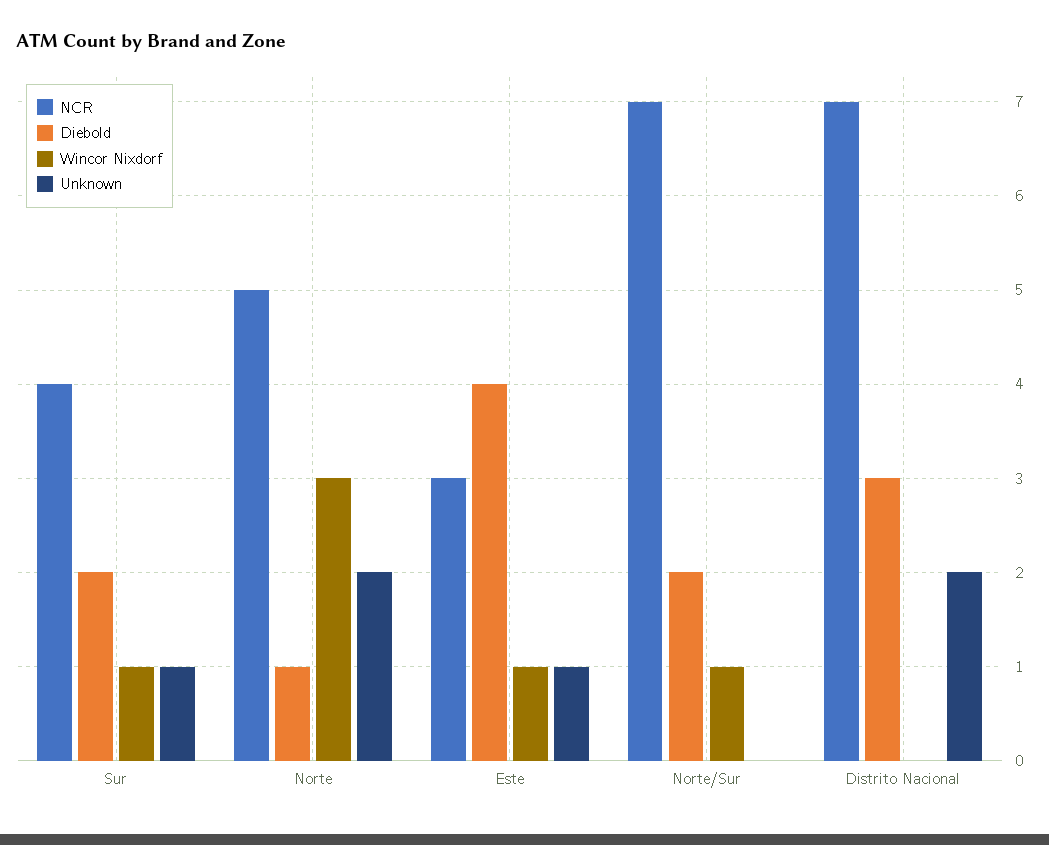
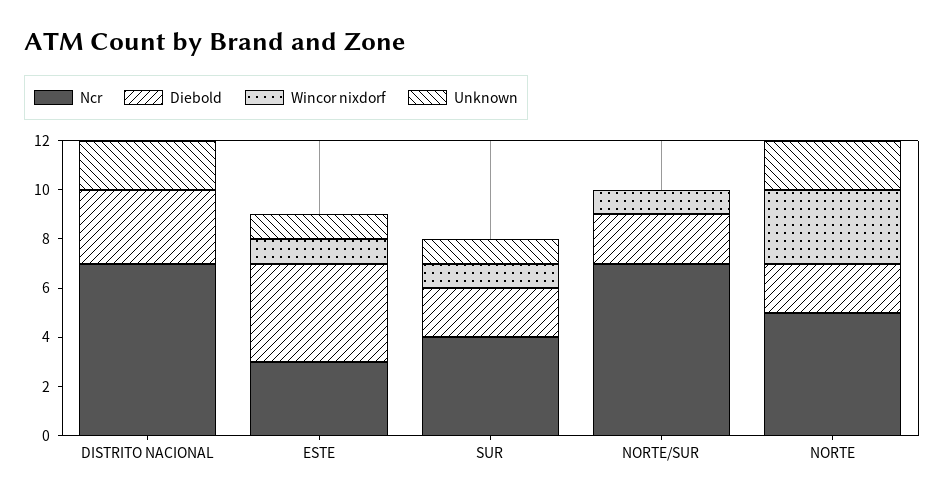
Diebold, Norte: 1 -> 2

